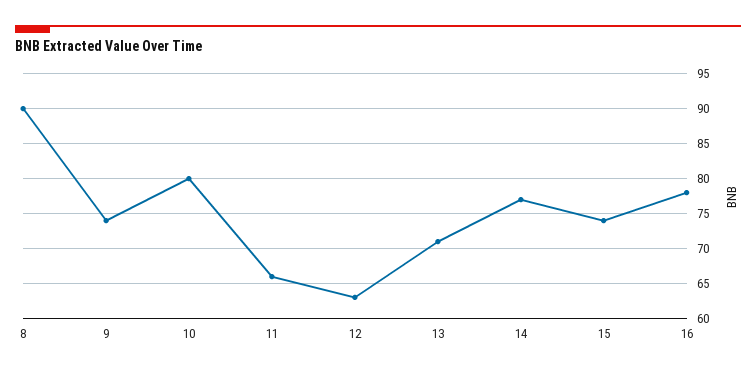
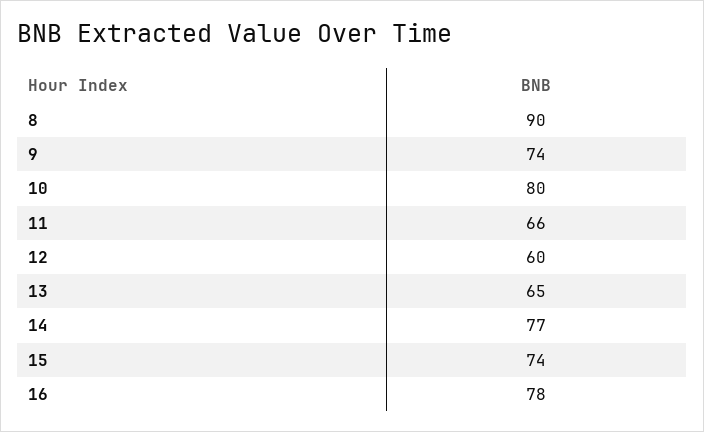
12: 63 -> 60
13: 71 -> 65

